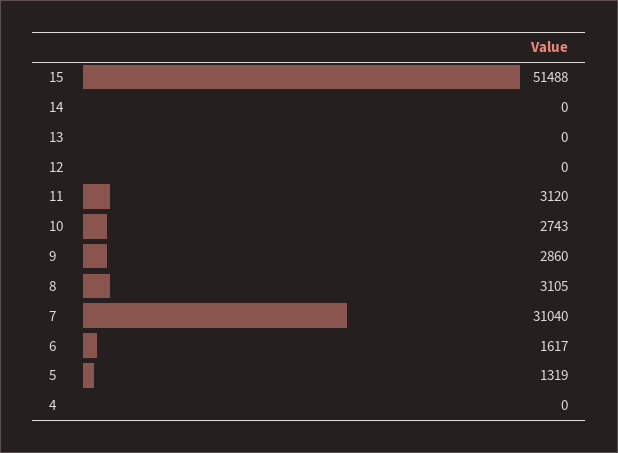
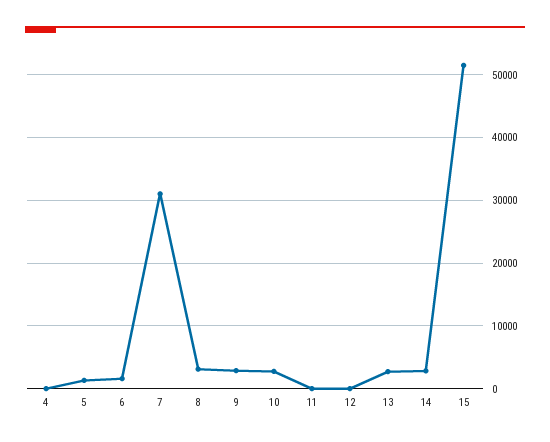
14: 0 -> 3000
13: 0 -> 3000
11: 3120 -> 0

